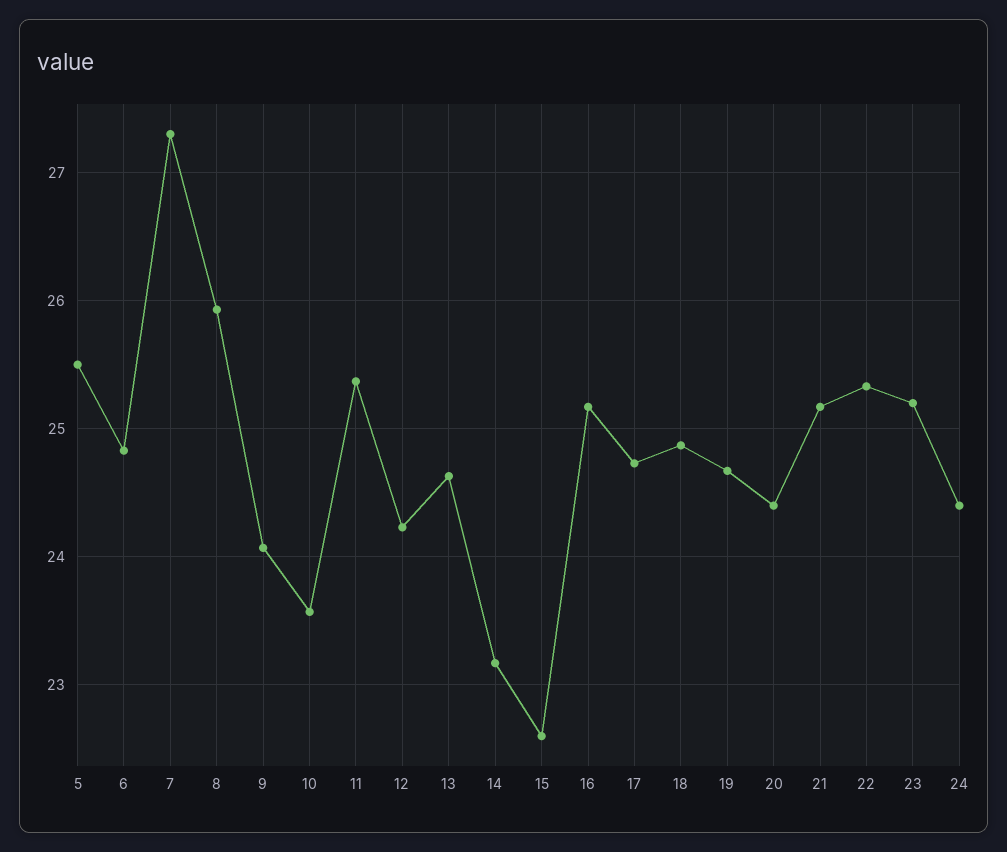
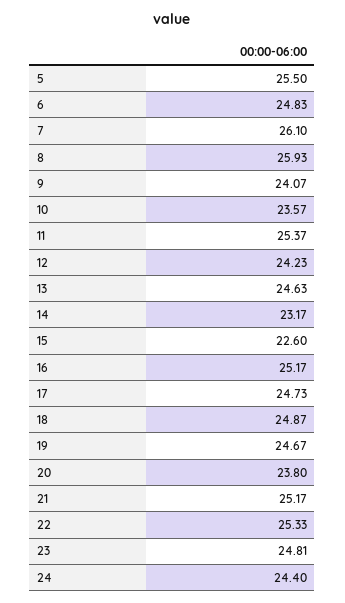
7: 27.3 -> 26.1
20: 24.4 -> 23.8
23: 25.2 -> 24.81

